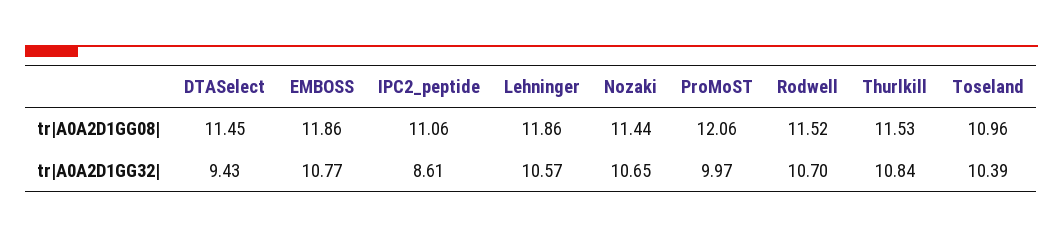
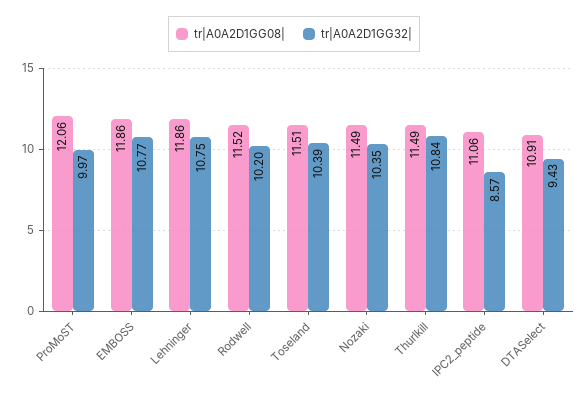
tr|A0A2D1GG08|, DTASelect: 11.45 -> 10.91
tr|A0A2D1GG08|, Nozaki: 11.44 -> 11.49
tr|A0A2D1GG08|, Thurlkill: 11.53 -> 11.49
tr|A0A2D1GG08|, Toseland: 10.96 -> 11.51
tr|A0A2D1GG32|, IPC2_peptide: 8.61 -> 8.57
tr|A0A2D1GG32|, Lehninger: 10.57 -> 10.75
tr|A0A2D1GG32|, Nozaki: 10.65 -> 10.35
tr|A0A2D1GG32|, Rodwell: 10.7 -> 10.2

